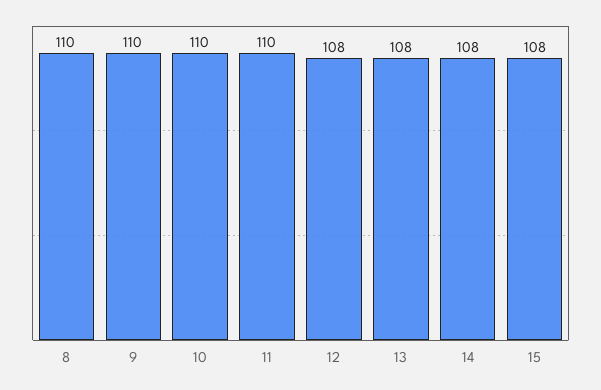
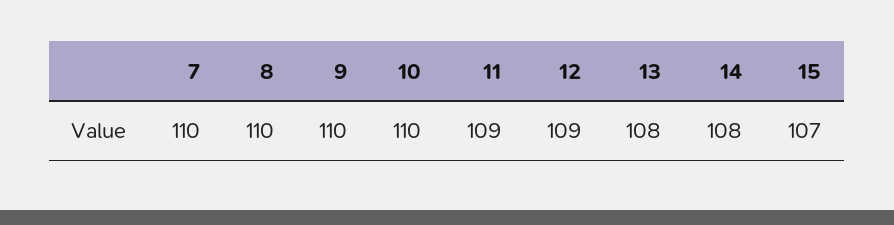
11: 110 -> 109
12: 108 -> 109
15: 108 -> 107
7: none -> 110

